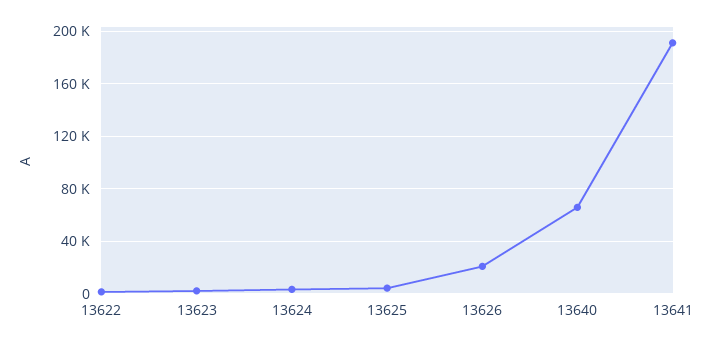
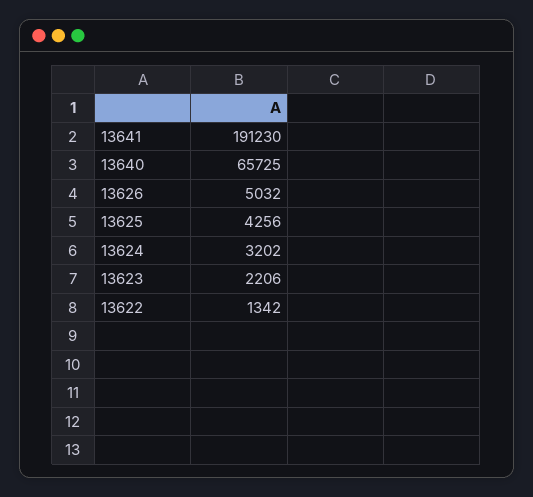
13626: 20000 -> 5032

